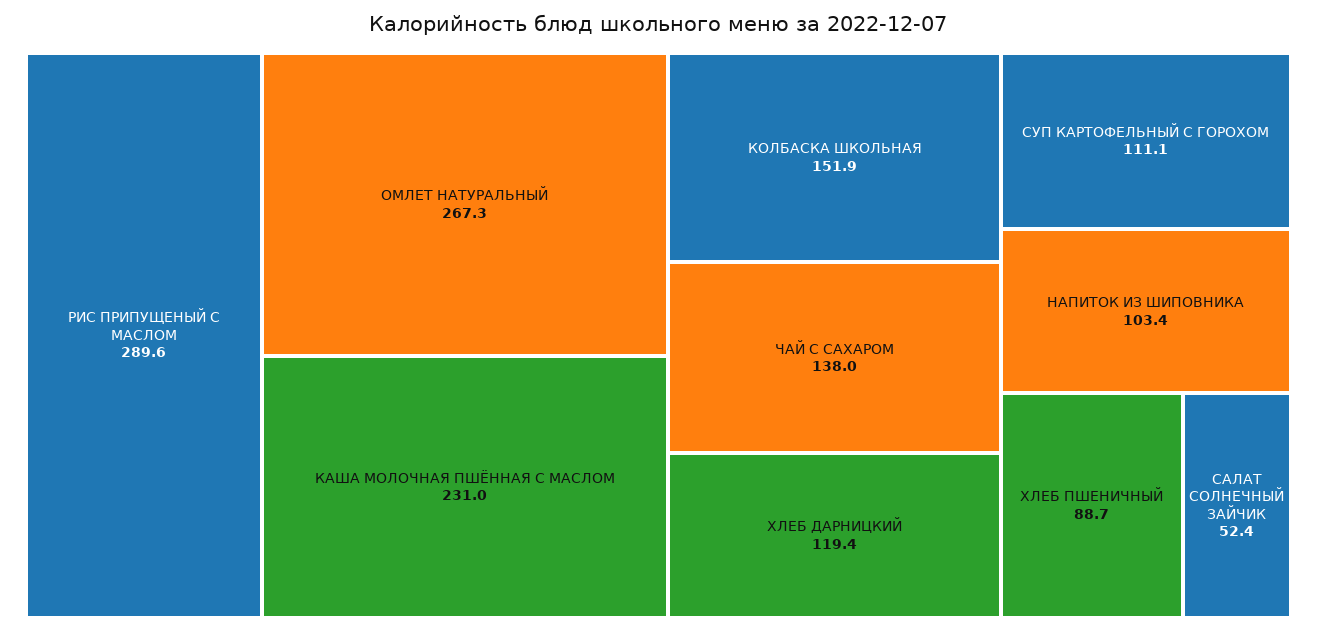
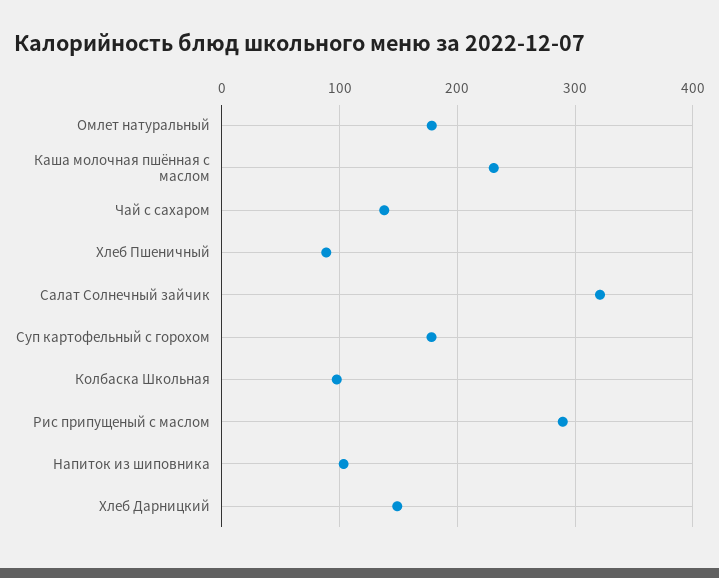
ОМЛЕТ НАТУРАЛЬНЫЙ: 267.3 -> 180
КОЛБАСКА ШКОЛЬНАЯ: 151.9 -> 100
ХЛЕБ ДАРНИЦКИЙ: 119.4 -> 150
СУП КАРТОФЕЛЬНЫЙ С ГОРОХОМ: 111.1 -> 180
САЛАТ СОЛНЕЧНЫЙ ЗАЙЧИК: 52.4 -> 320

